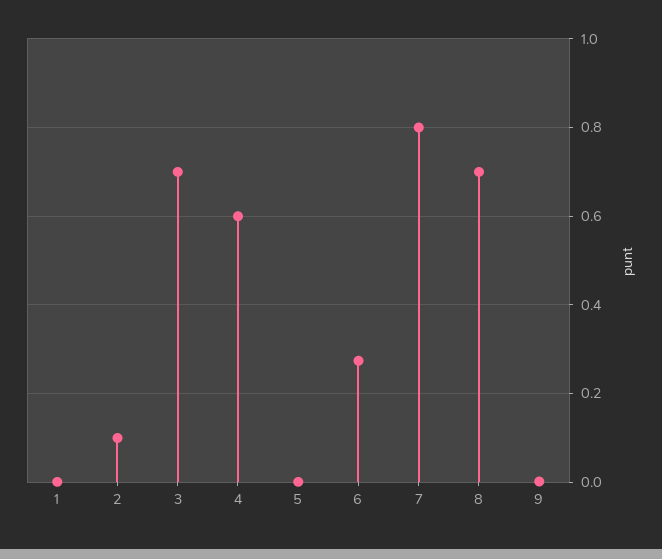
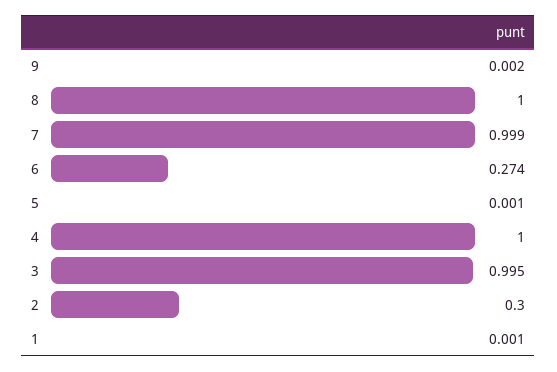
2: 0.1 -> 0.3
3: 0.7 -> 0.995
4: 0.6 -> 1
7: 0.8 -> 0.999
8: 0.7 -> 1

